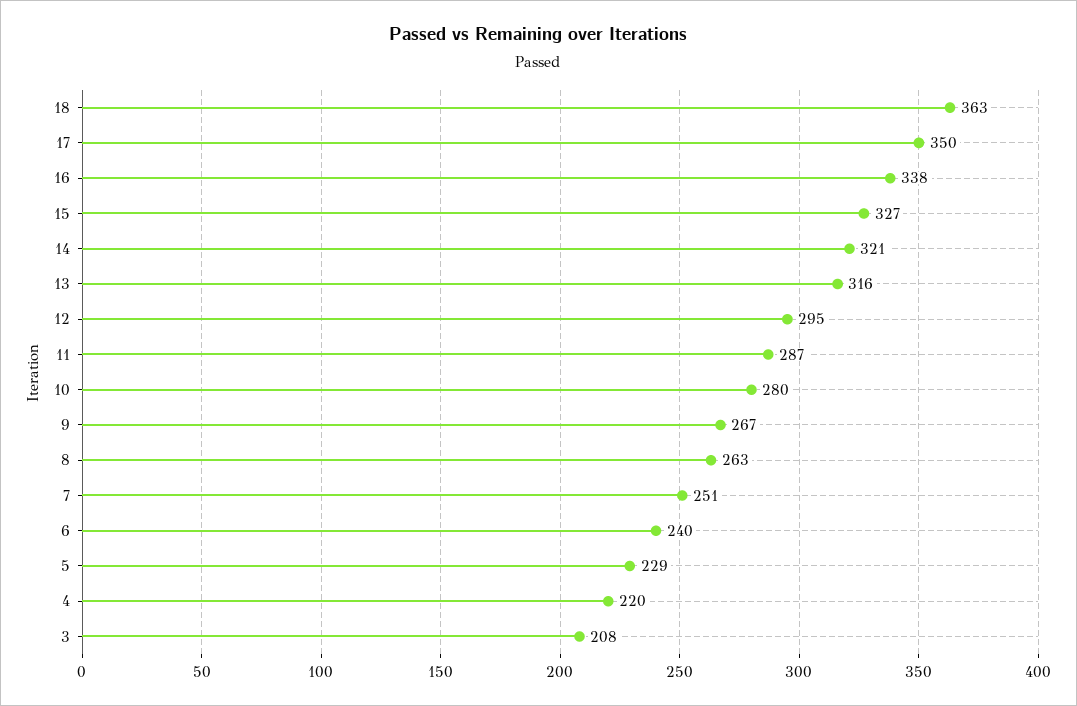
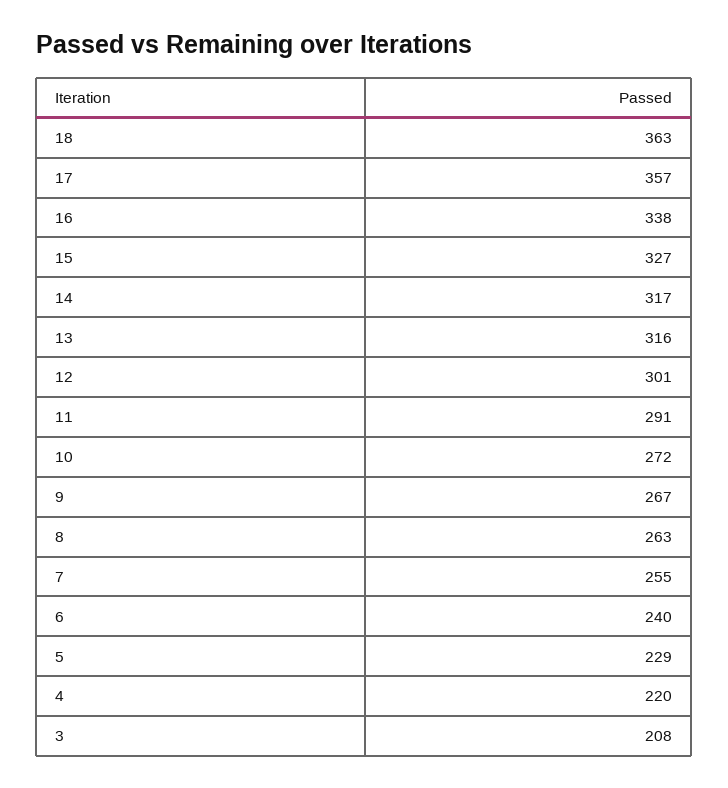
17: 350 -> 357
14: 321 -> 317
12: 295 -> 301
11: 287 -> 291
10: 280 -> 272
7: 251 -> 255

